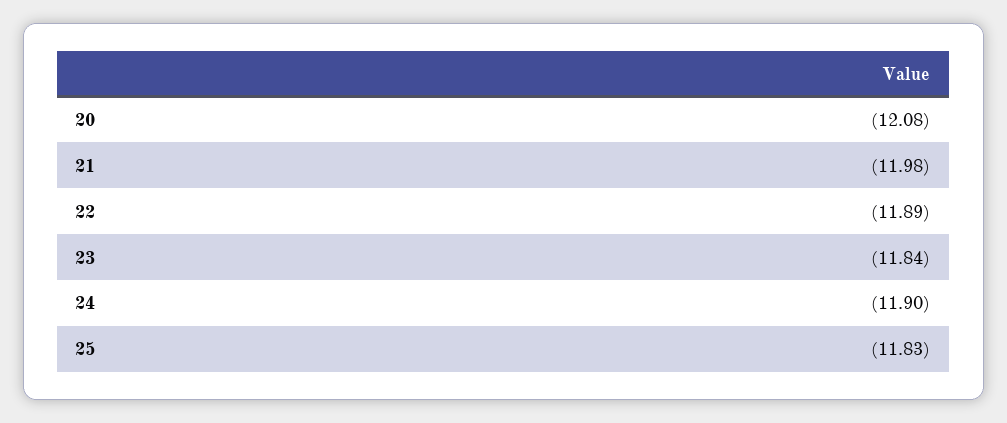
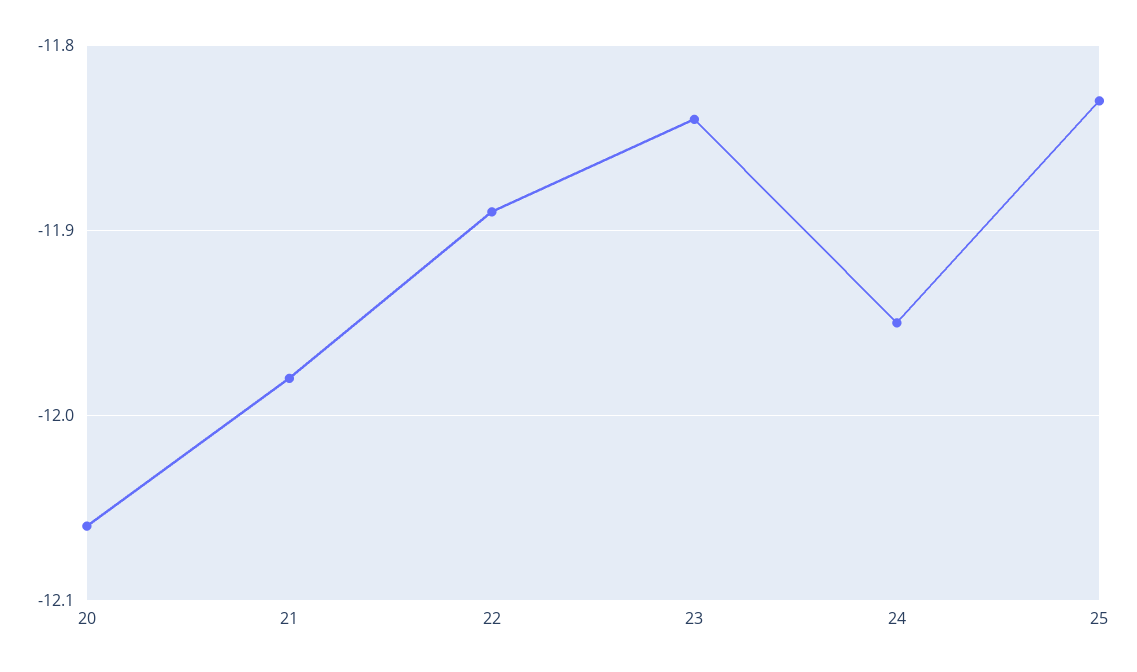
20: -12.08 -> -12.06
24: -11.9 -> -11.95

